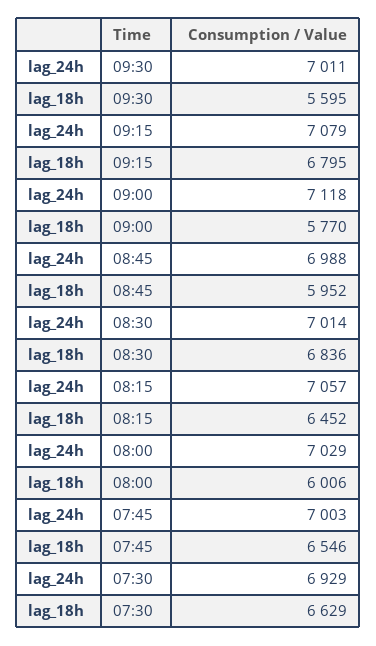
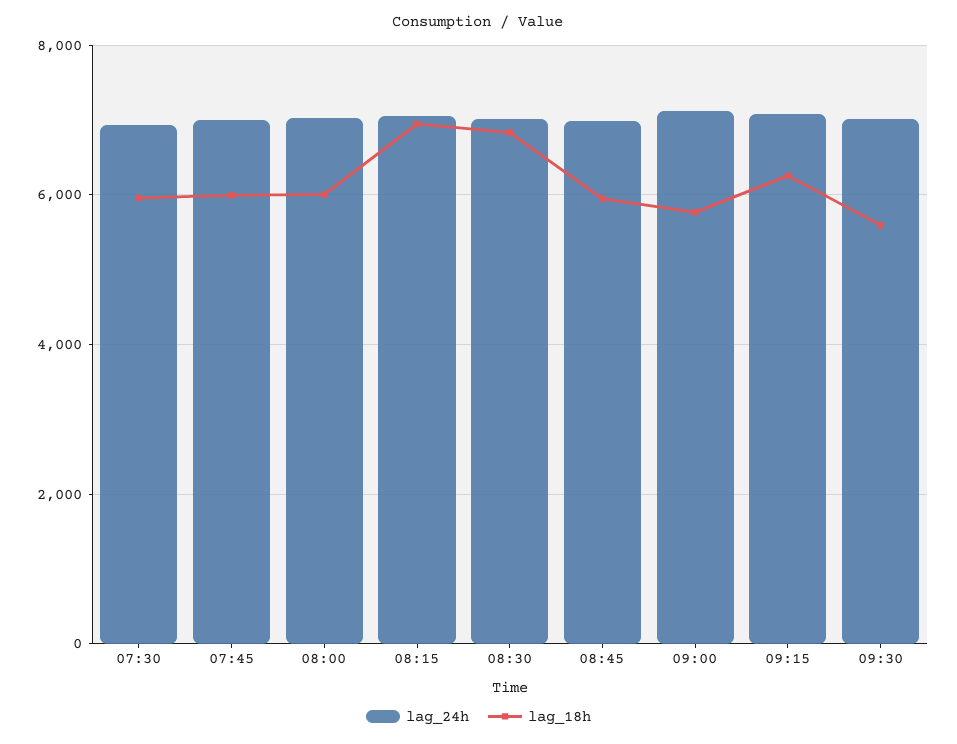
lag_18h, 09:15: 6795 -> 6200
lag_18h, 08:15: 6452 -> 7000
lag_18h, 07:45: 6546 -> 6000
lag_18h, 07:30: 6629 -> 6000

